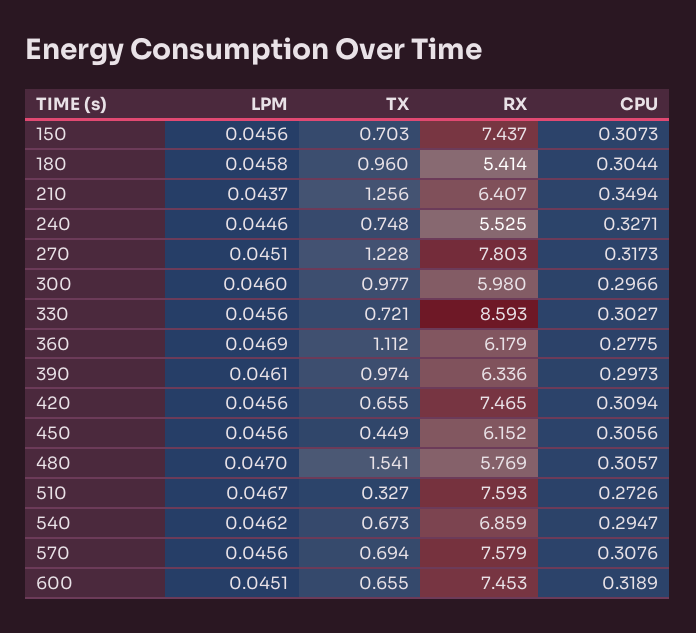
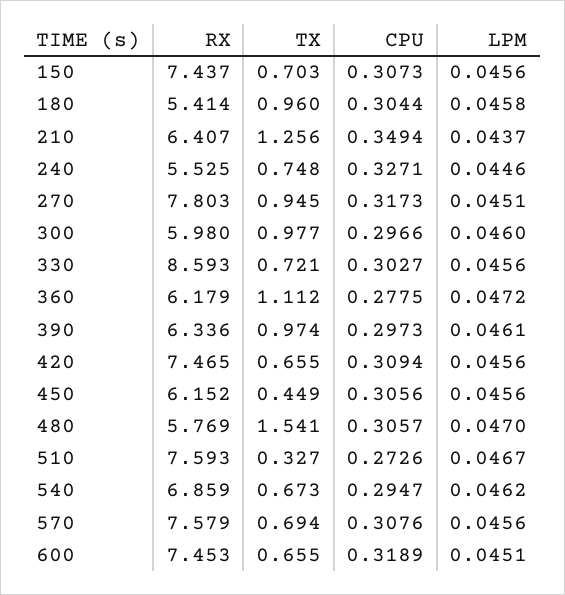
TX, 270: 1.228 -> 0.945
LPM, 360: 0.0469 -> 0.0472

